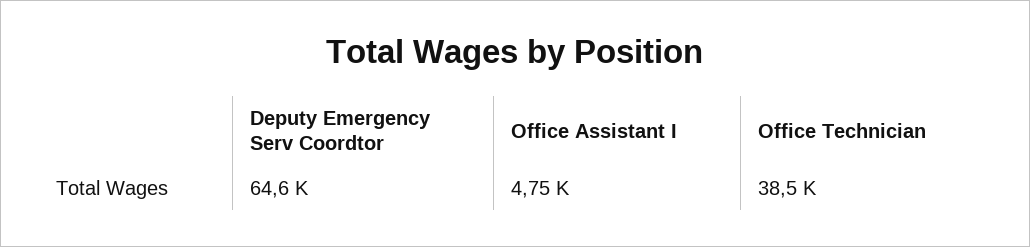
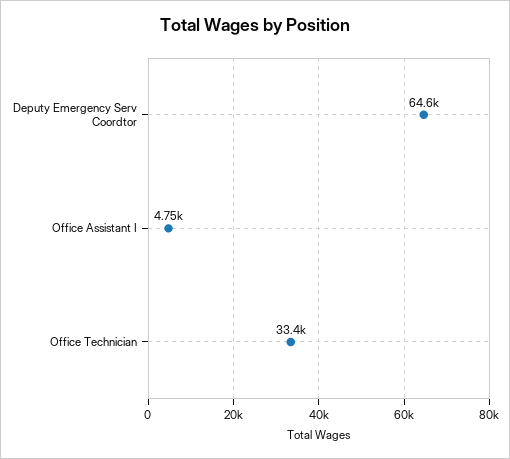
Office Technician: 38500 -> 33400

